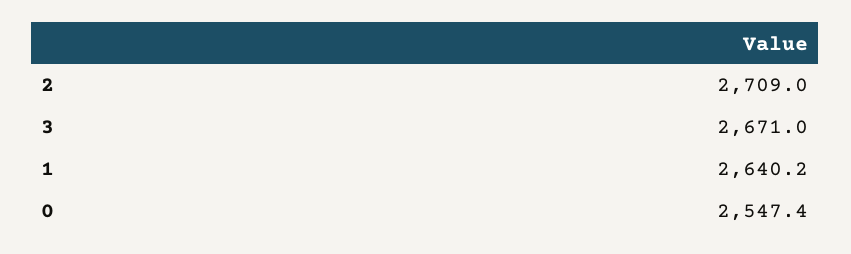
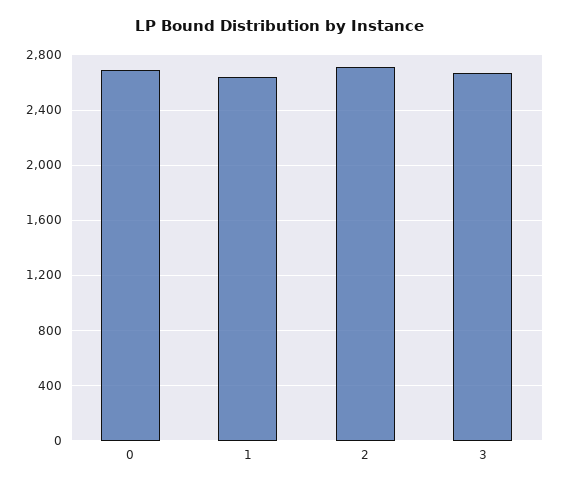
0: 2547.4 -> 2700

